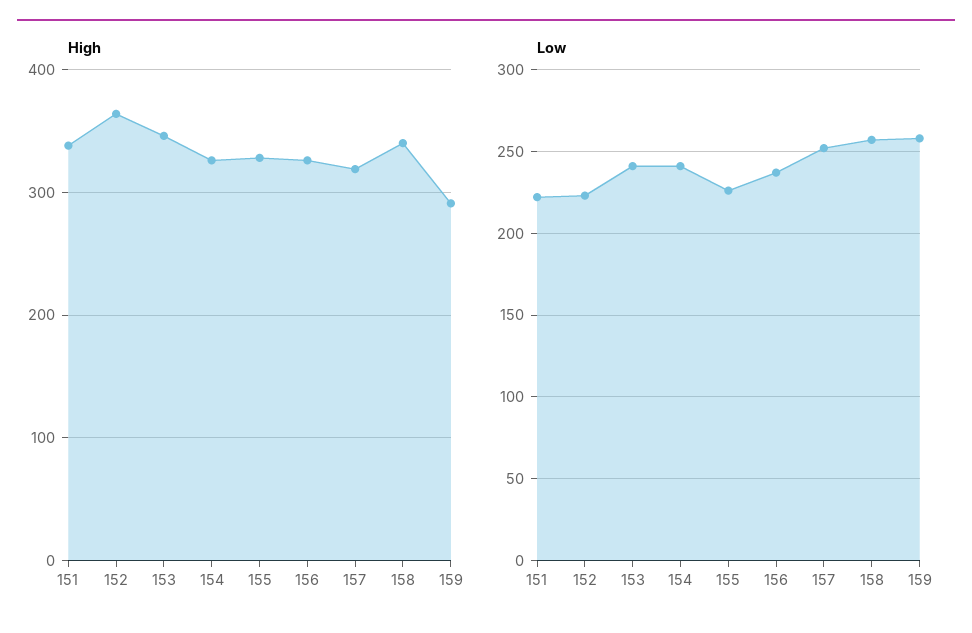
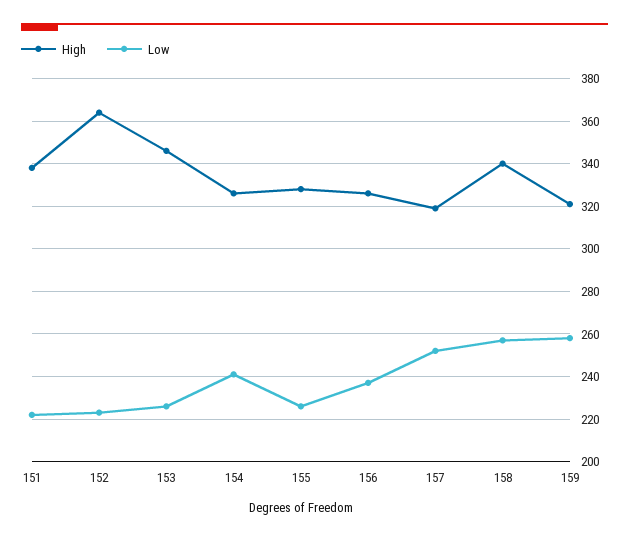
High, 159: 290 -> 320
Low, 153: 240 -> 225

